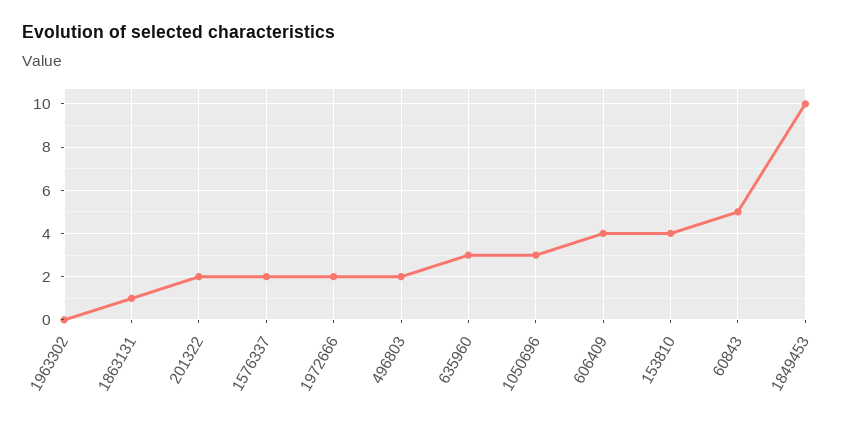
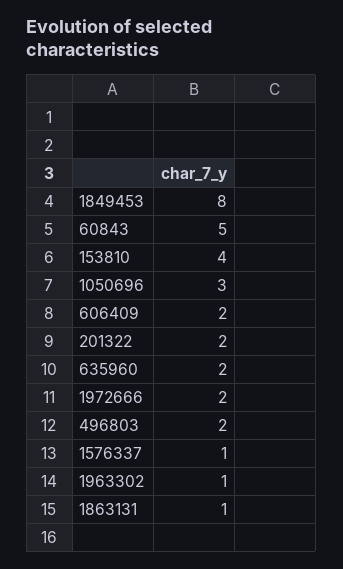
1963302: 0 -> 1
1576337: 2 -> 1
635960: 3 -> 2
606409: 4 -> 2
1849453: 10 -> 8

